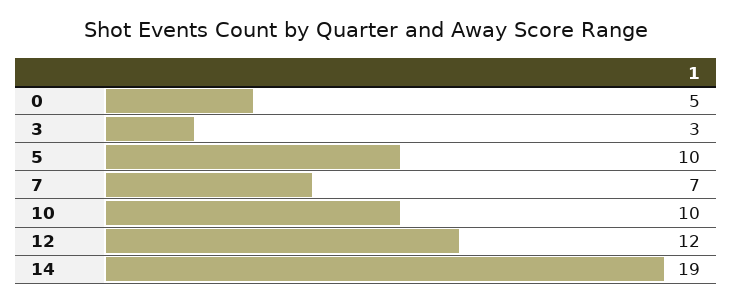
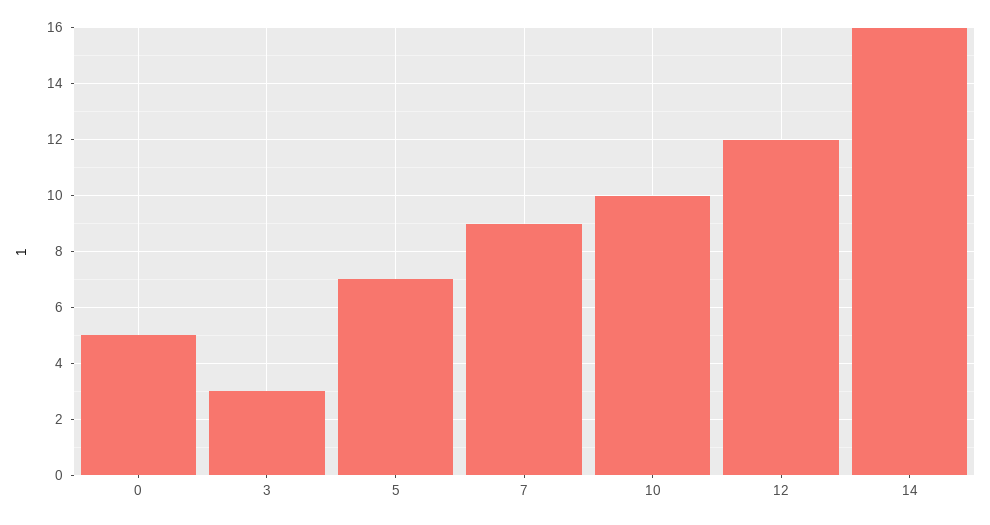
5: 10 -> 7
7: 7 -> 9
14: 19 -> 16

